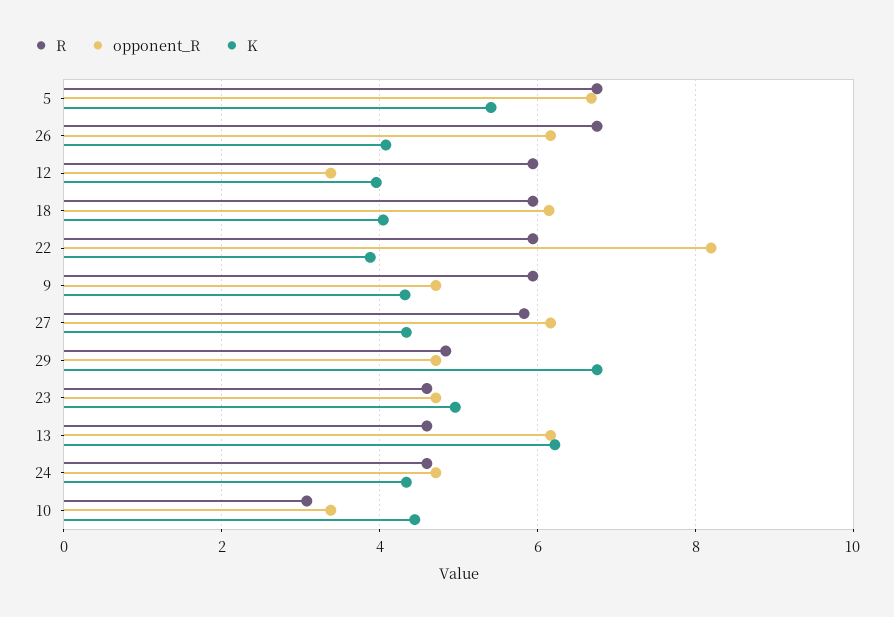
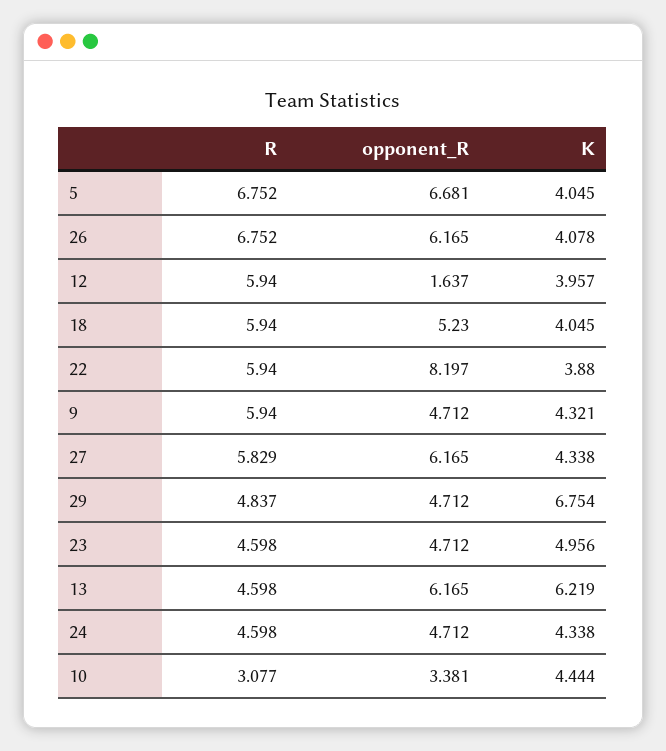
K, 5: 5.4 -> 4.045
opponent_R, 12: 3.4 -> 1.637
opponent_R, 18: 6.2 -> 5.23

